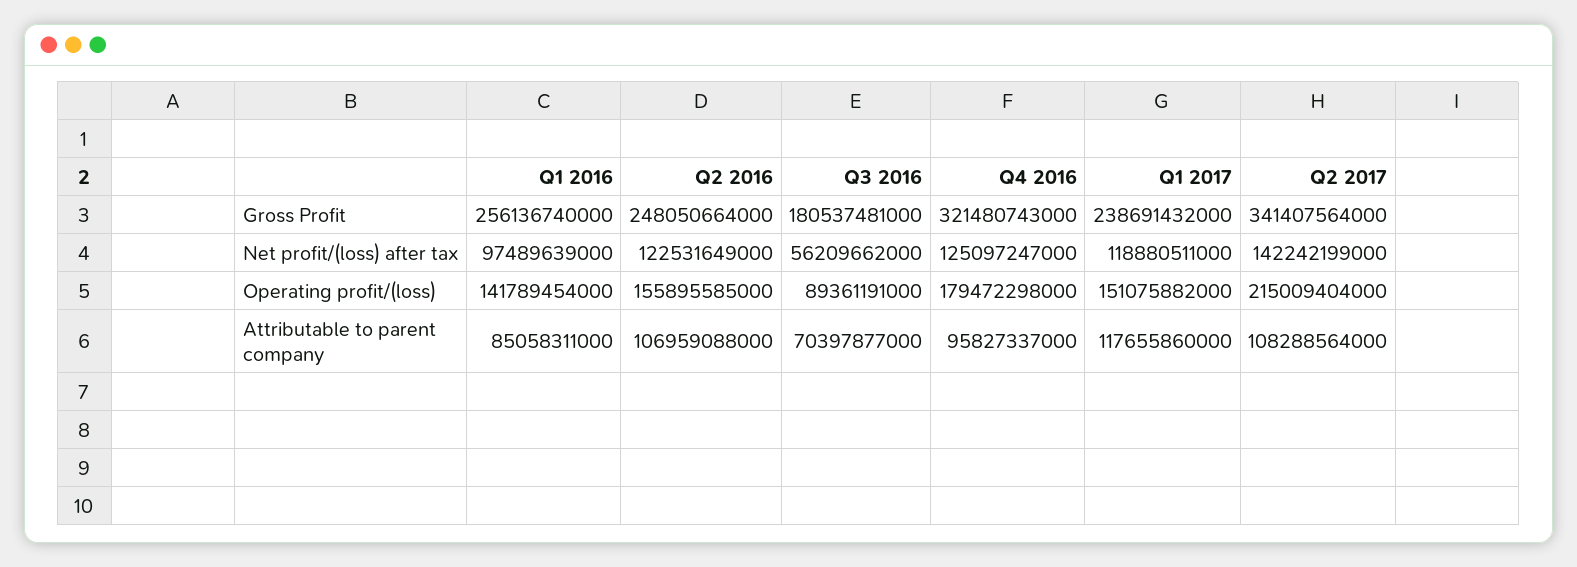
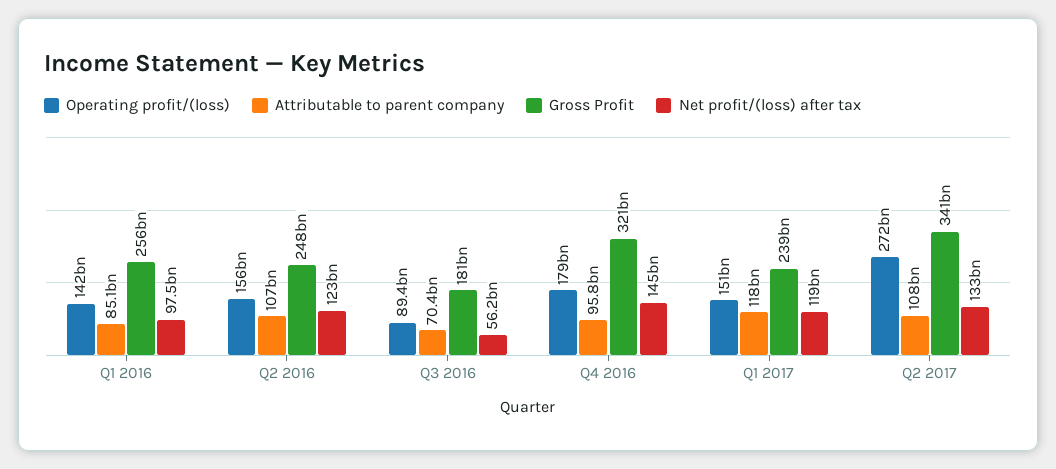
Net profit/(loss) after tax, Q4 2016: 125097247000 -> 145000000000
Net profit/(loss) after tax, Q2 2017: 142242199000 -> 133000000000
Operating profit/(loss), Q2 2017: 215009404000 -> 272000000000

